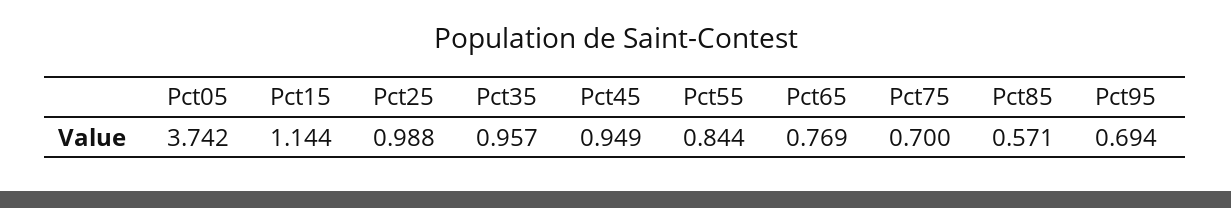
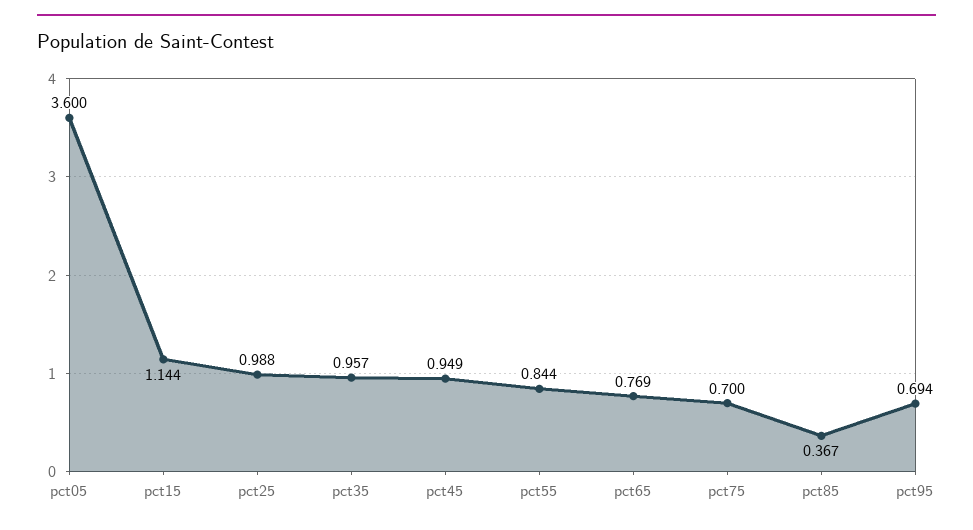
Pct05: 3.742 -> 3.6
Pct85: 0.571 -> 0.367

